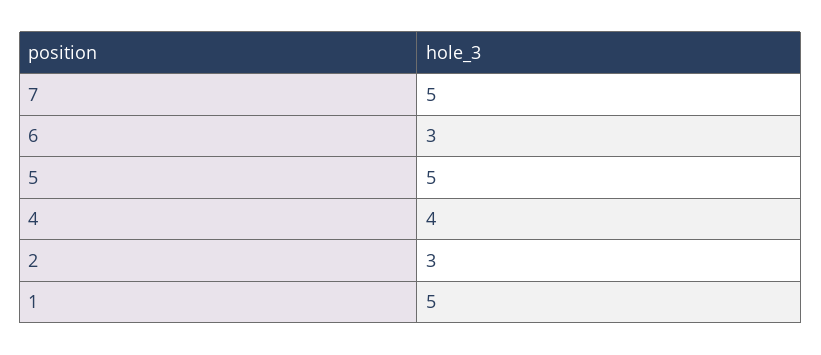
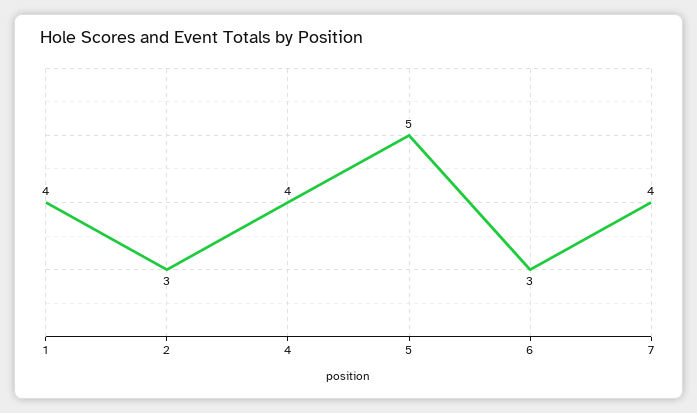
7: 5 -> 4
1: 5 -> 4

